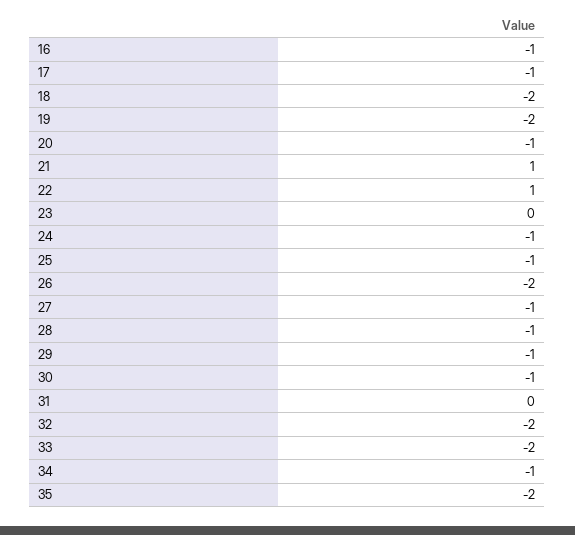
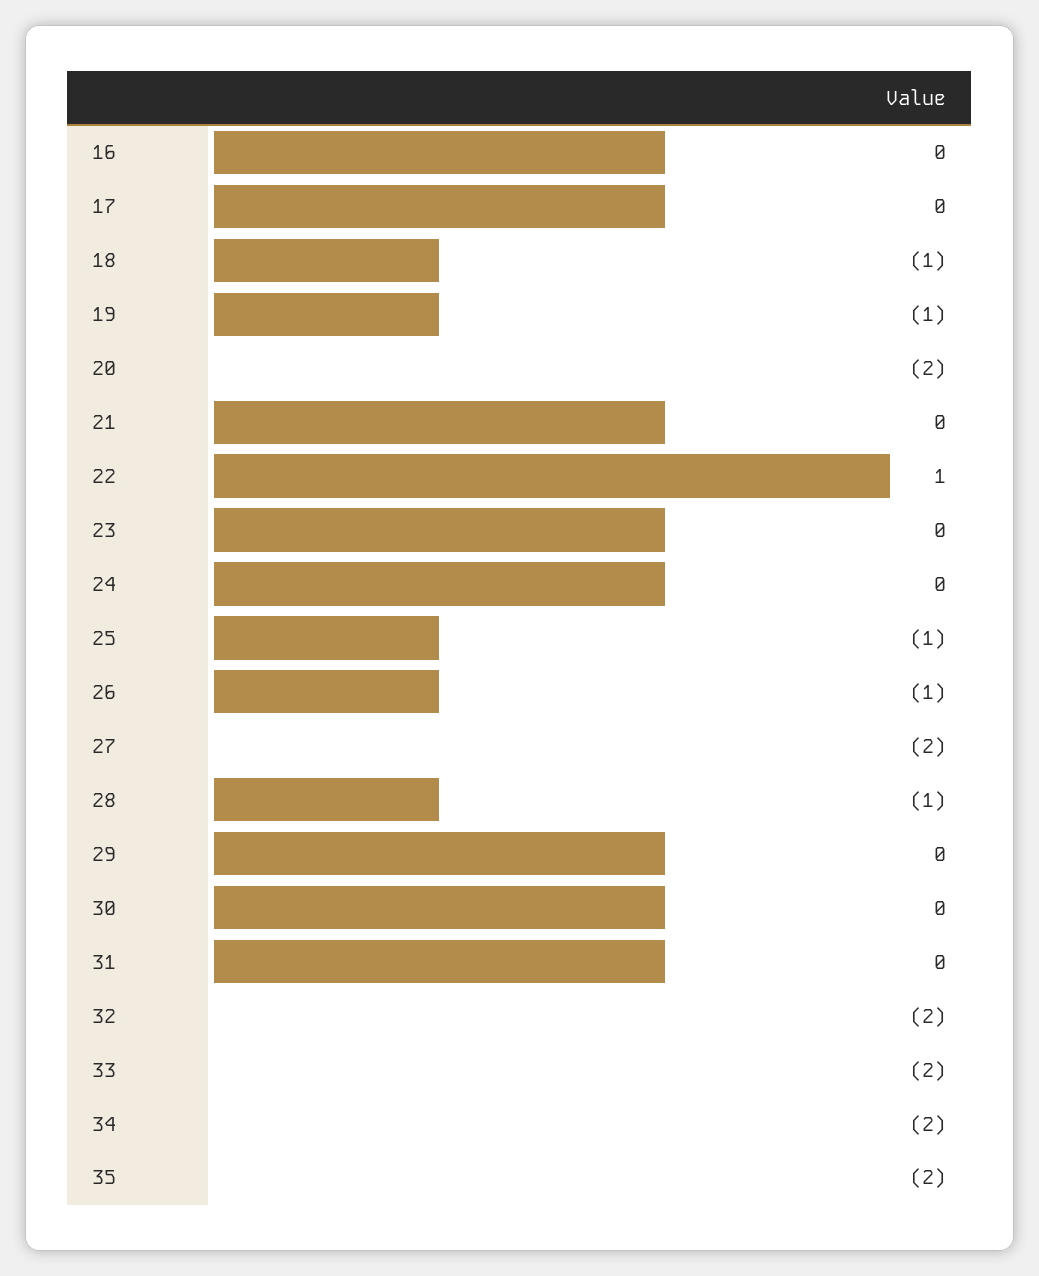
16: -1 -> 0
17: -1 -> 0
18: -2 -> -1
19: -2 -> -1
20: -1 -> -2
21: 1 -> 0
24: -1 -> 0
26: -2 -> -1
27: -1 -> -2
29: -1 -> 0
30: -1 -> 0
34: -1 -> -2

